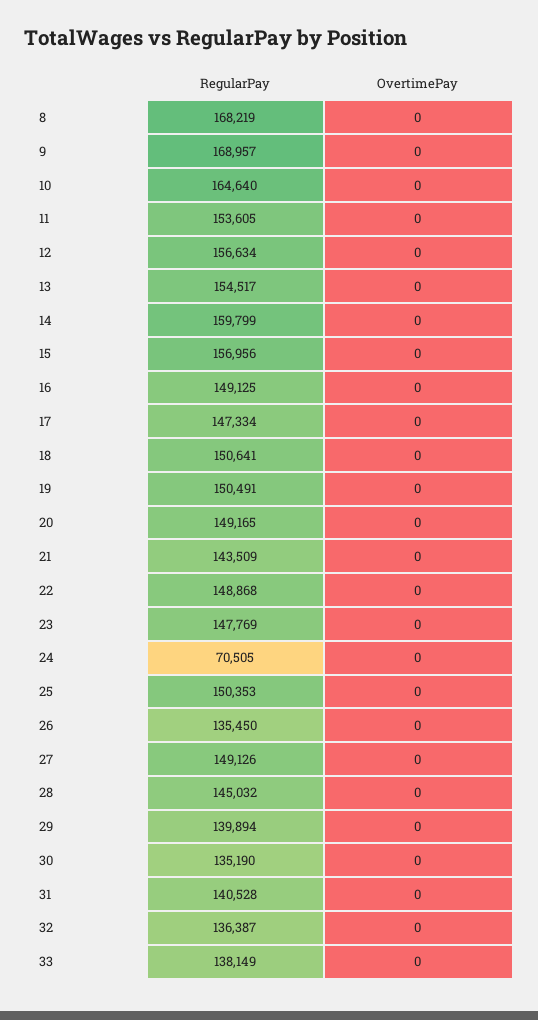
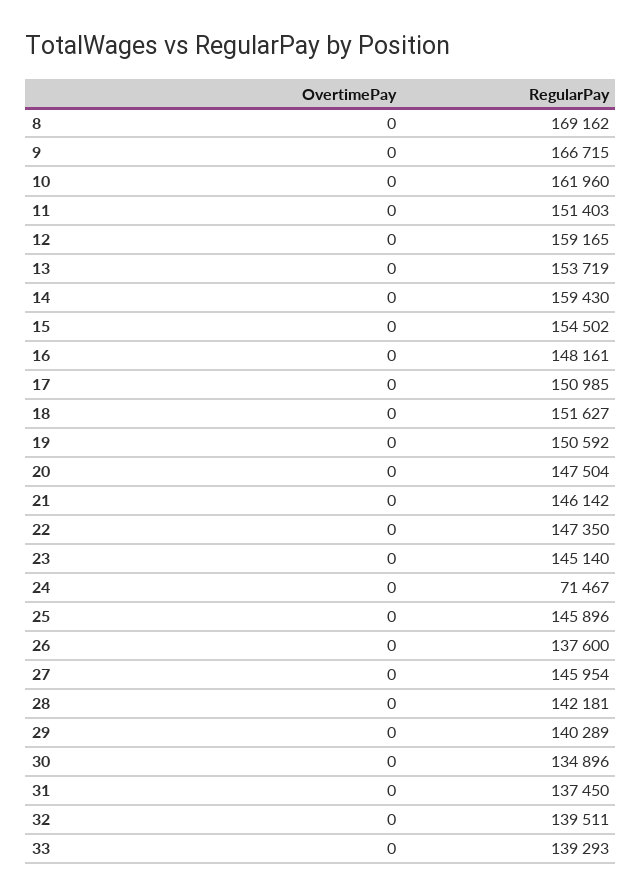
RegularPay, 8: 168219 -> 169162
RegularPay, 9: 168957 -> 166715
RegularPay, 10: 164640 -> 161960
RegularPay, 11: 153605 -> 151403
RegularPay, 12: 156634 -> 159165
RegularPay, 13: 154517 -> 153719
RegularPay, 14: 159799 -> 159430
RegularPay, 15: 156956 -> 154502
RegularPay, 16: 149125 -> 148161
RegularPay, 17: 147334 -> 150985
RegularPay, 18: 150641 -> 151627
RegularPay, 19: 150491 -> 150592
RegularPay, 20: 149165 -> 147504
RegularPay, 21: 143509 -> 146142
RegularPay, 22: 148868 -> 147350
RegularPay, 23: 147769 -> 145140
RegularPay, 24: 70505 -> 71467
RegularPay, 25: 150353 -> 145896
RegularPay, 26: 135450 -> 137600
RegularPay, 27: 149126 -> 145954
RegularPay, 28: 145032 -> 142181
RegularPay, 29: 139894 -> 140289
RegularPay, 30: 135190 -> 134896
RegularPay, 31: 140528 -> 137450
RegularPay, 32: 136387 -> 139511
RegularPay, 33: 138149 -> 139293

